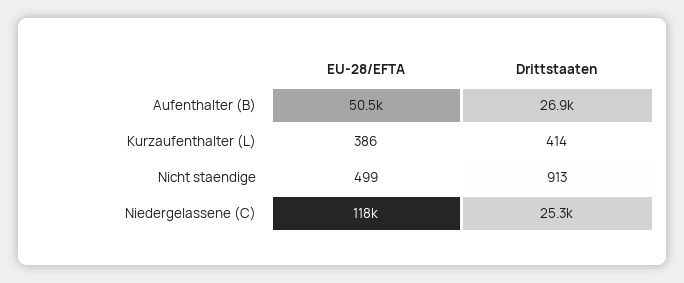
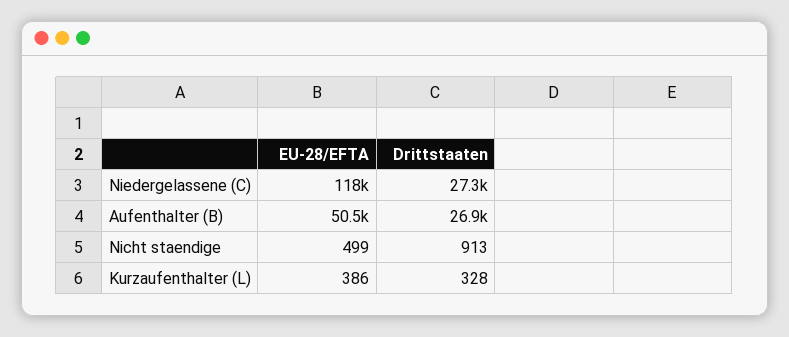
Drittstaaten, Kurzaufenthalter (L): 414 -> 328
Drittstaaten, Niedergelassene (C): 25300 -> 27300

